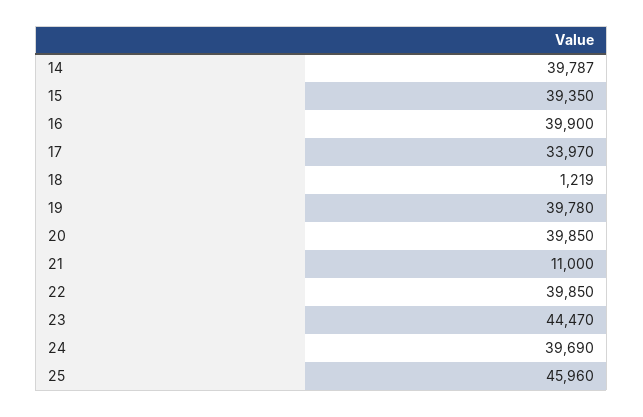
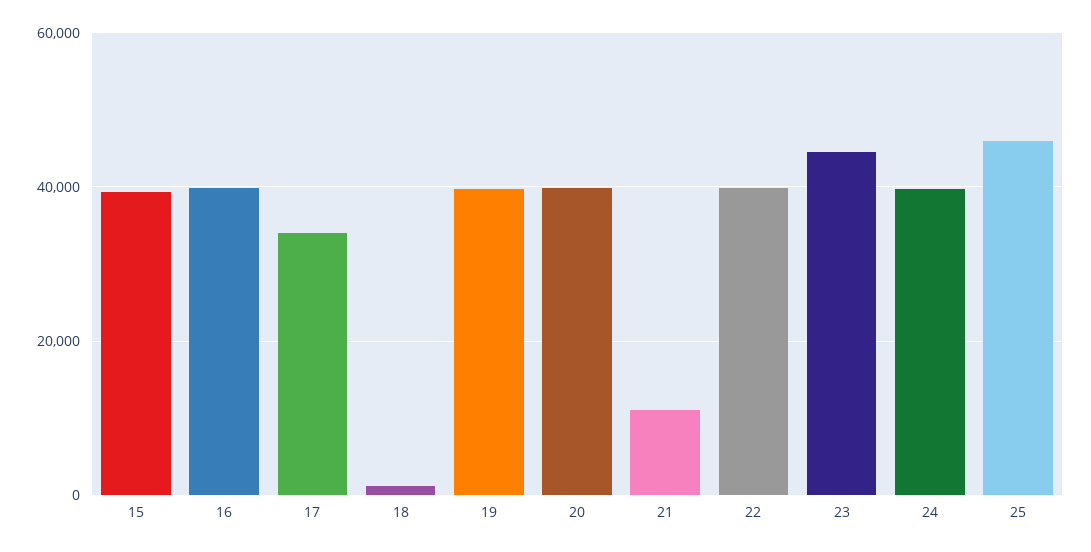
14: 39787 -> none

